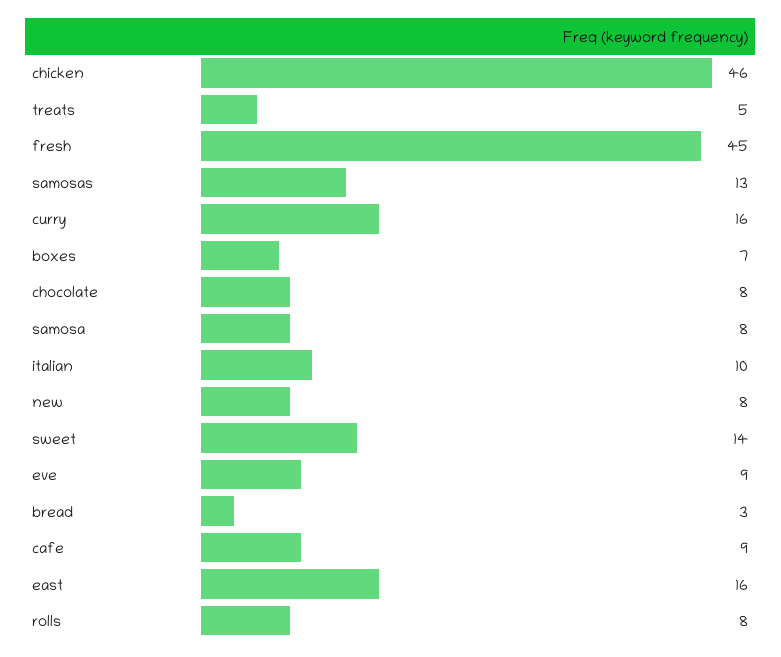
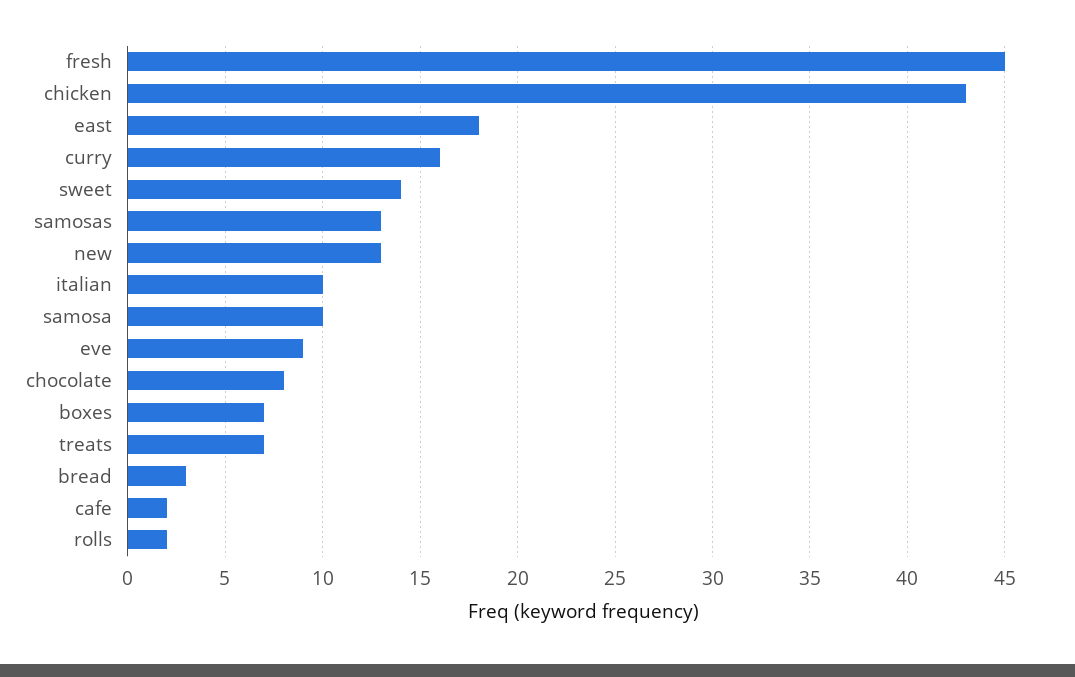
chicken: 46 -> 43
treats: 5 -> 7
samosa: 8 -> 10
new: 8 -> 13
cafe: 9 -> 2
east: 16 -> 18
rolls: 8 -> 2

